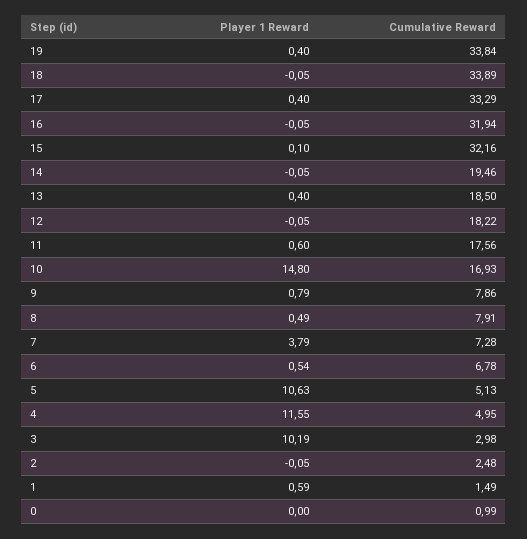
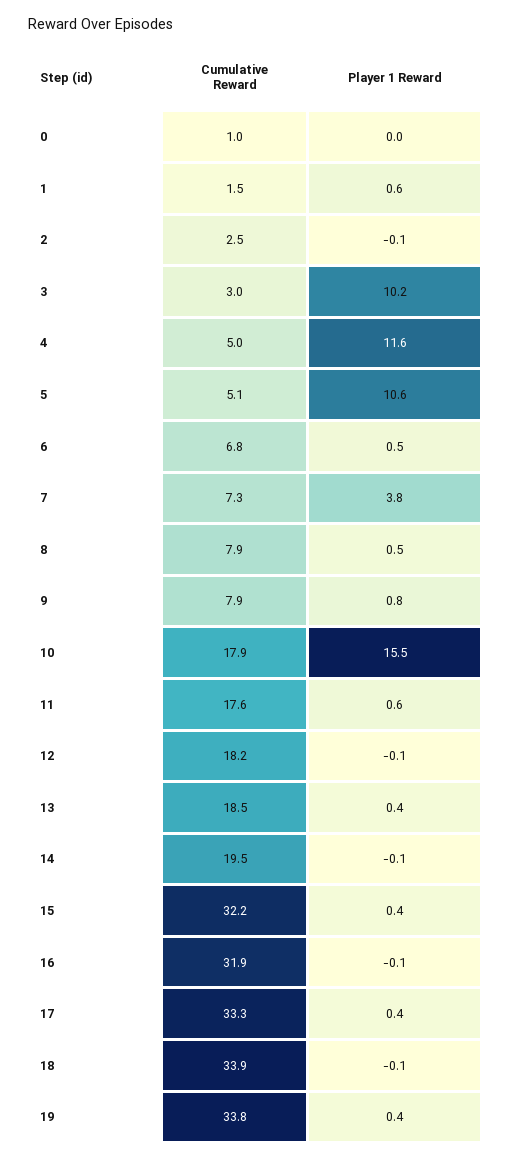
Player 1 Reward, 15: 0.1 -> 0.4
Player 1 Reward, 10: 14.8 -> 15.5
Cumulative Reward, 10: 16.93 -> 17.9

